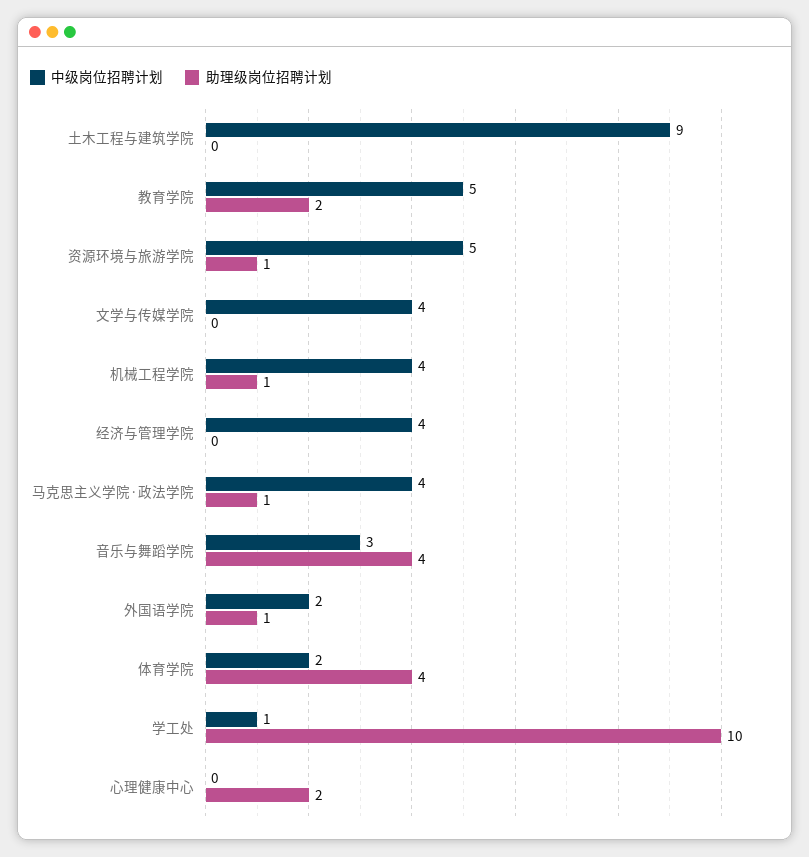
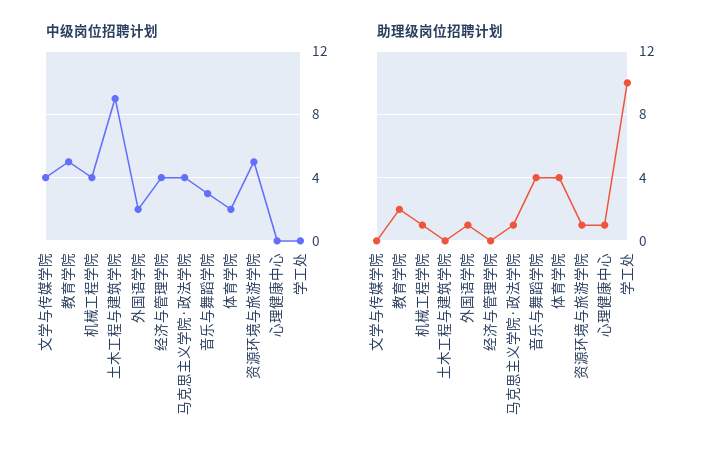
中级岗位招聘计划, 学工处: 1 -> 0
助理级岗位招聘计划, 心理健康中心: 2 -> 1

